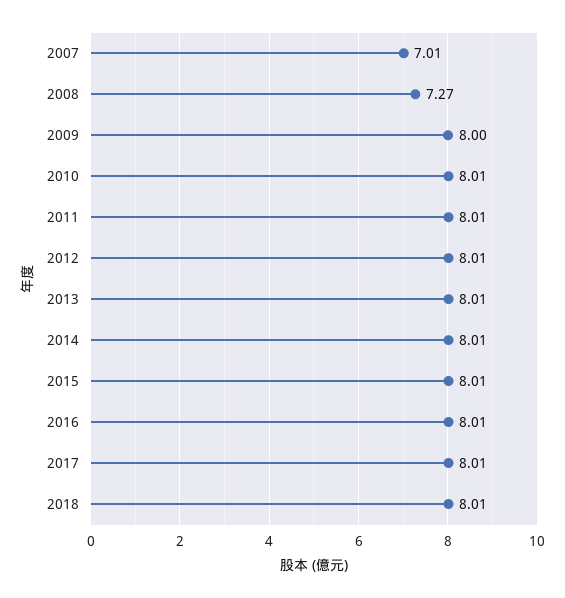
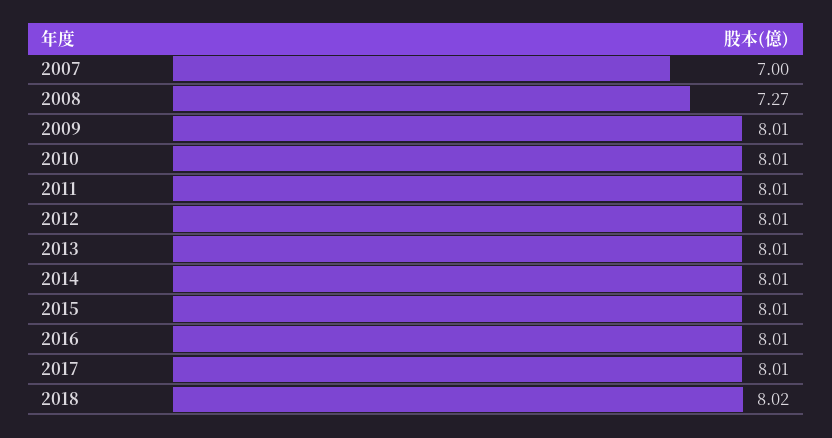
2007: 7.01 -> 7
2009: 8 -> 8.01
2018: 8.01 -> 8.02

